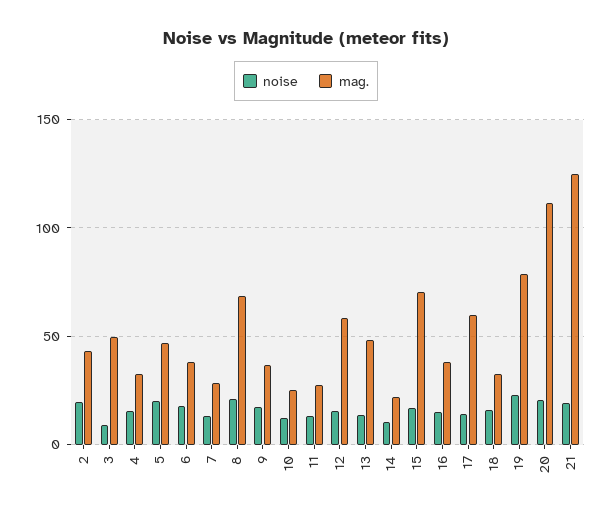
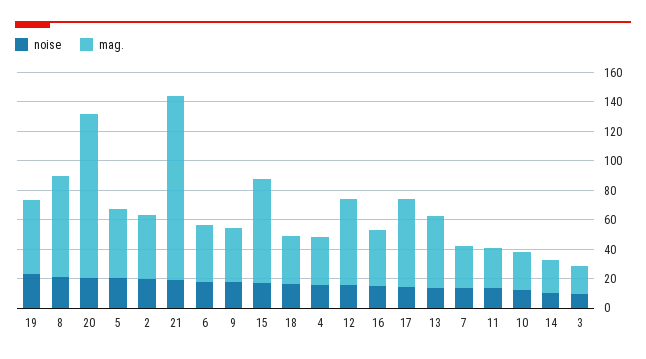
mag., 3: 50 -> 20
mag., 19: 80 -> 50

